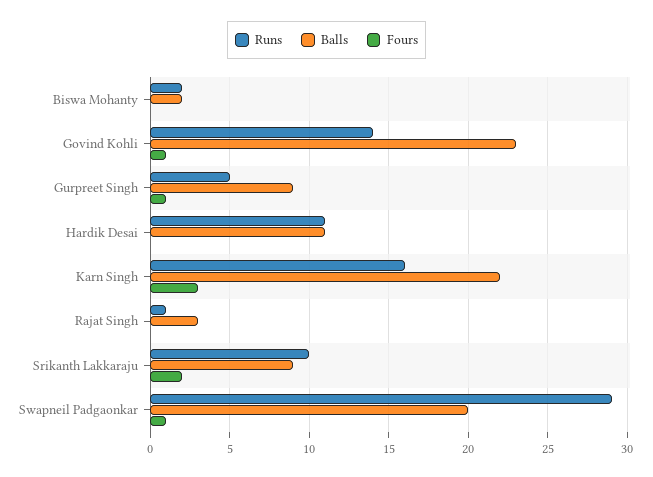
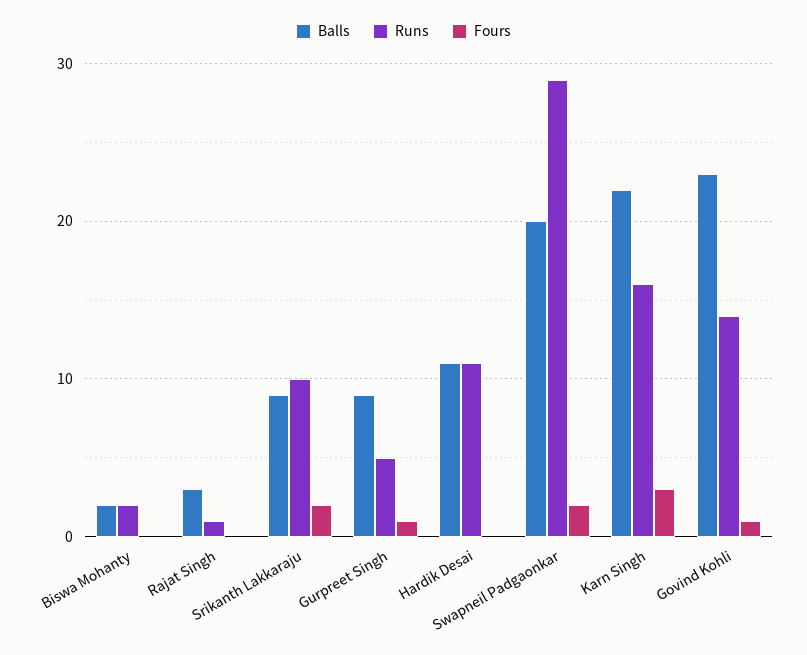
Fours, Swapneil Padgaonkar: 1 -> 2

